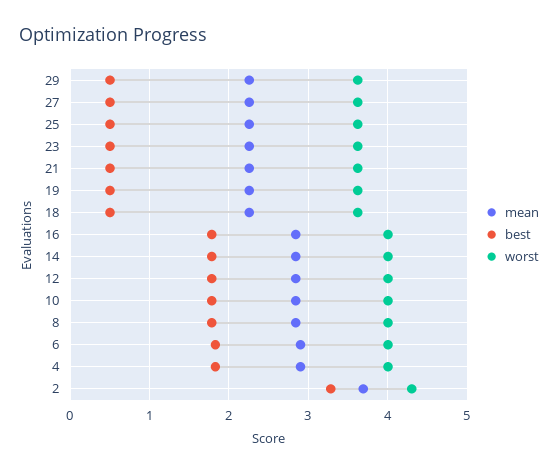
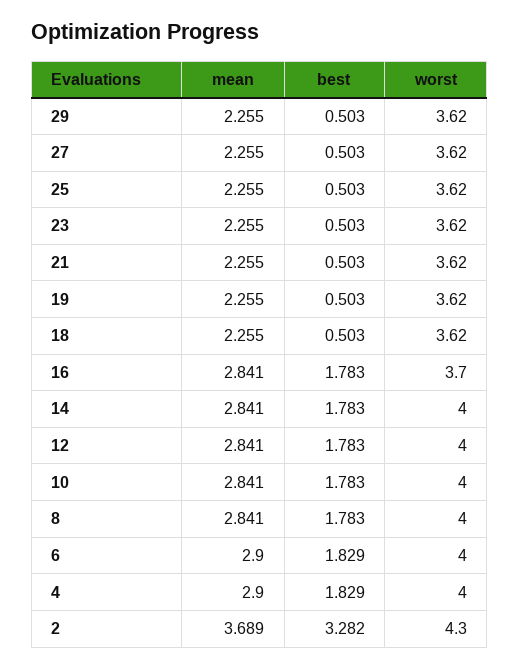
worst, 16: 4 -> 3.7

